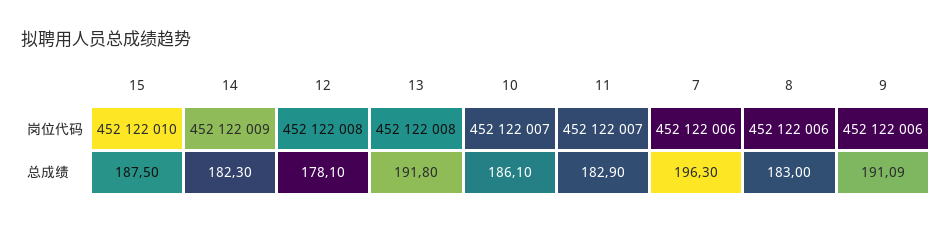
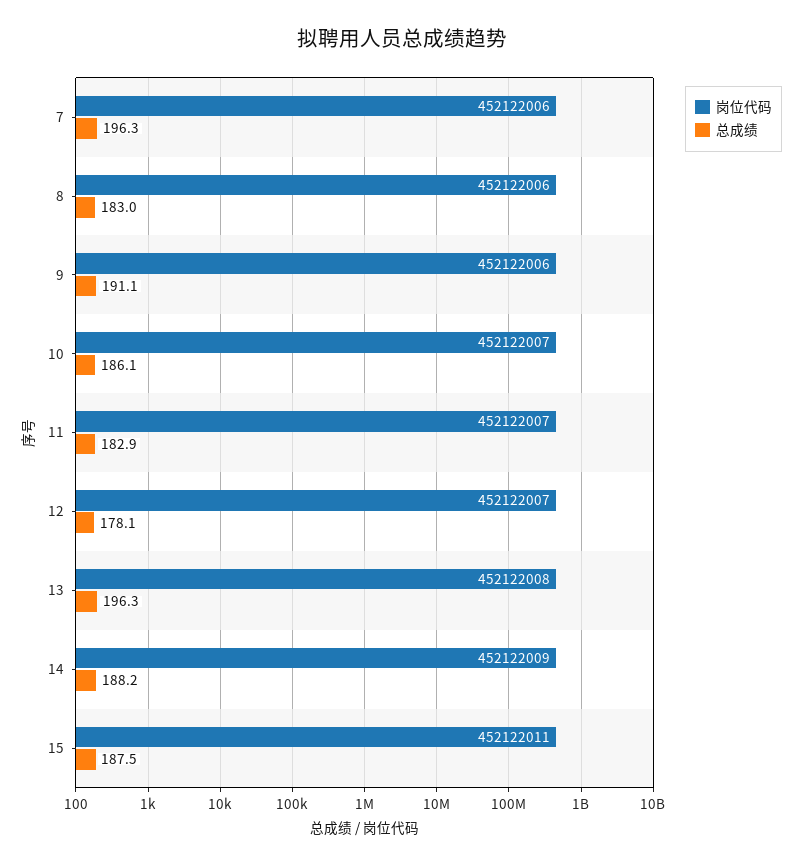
岗位代码, 15: 452122010 -> 452122011
岗位代码, 12: 452122008 -> 452122007
总成绩, 14: 182.3 -> 188.2
总成绩, 13: 191.8 -> 196.3

